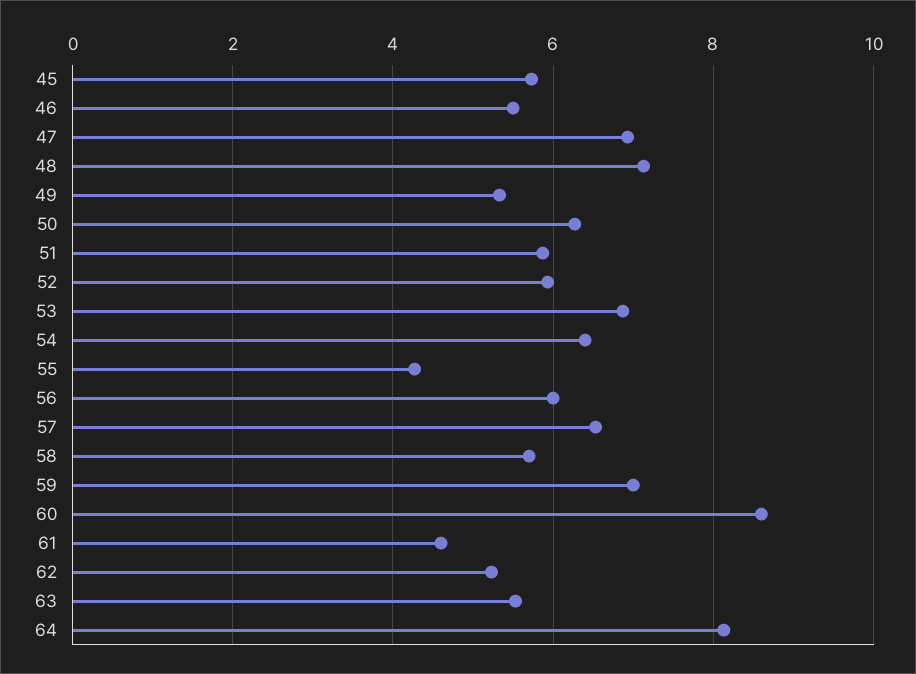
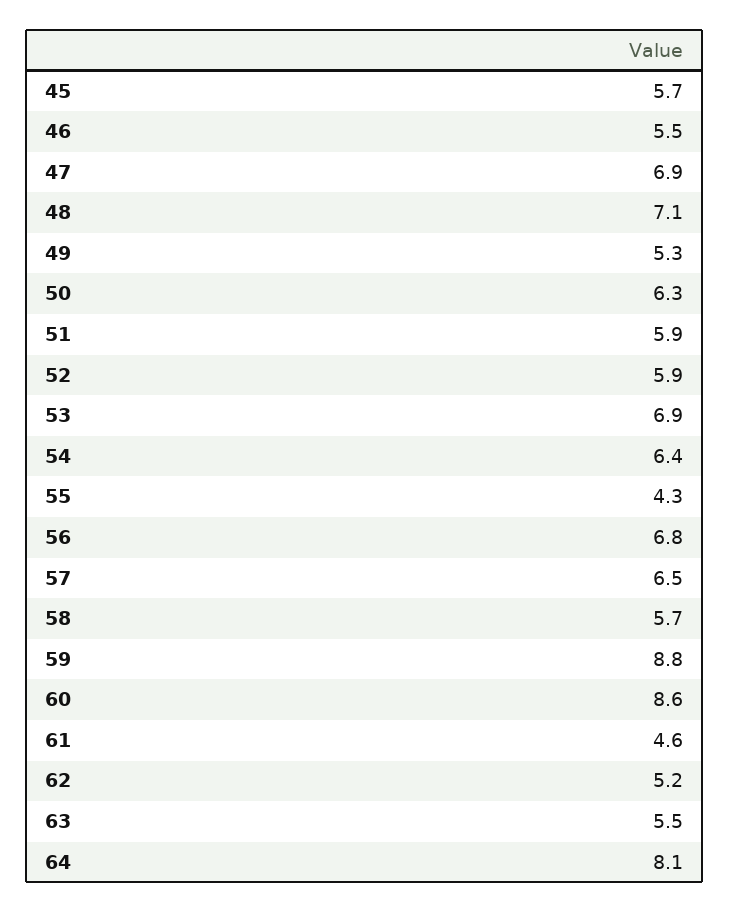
56: 6 -> 6.8
59: 7 -> 8.8

